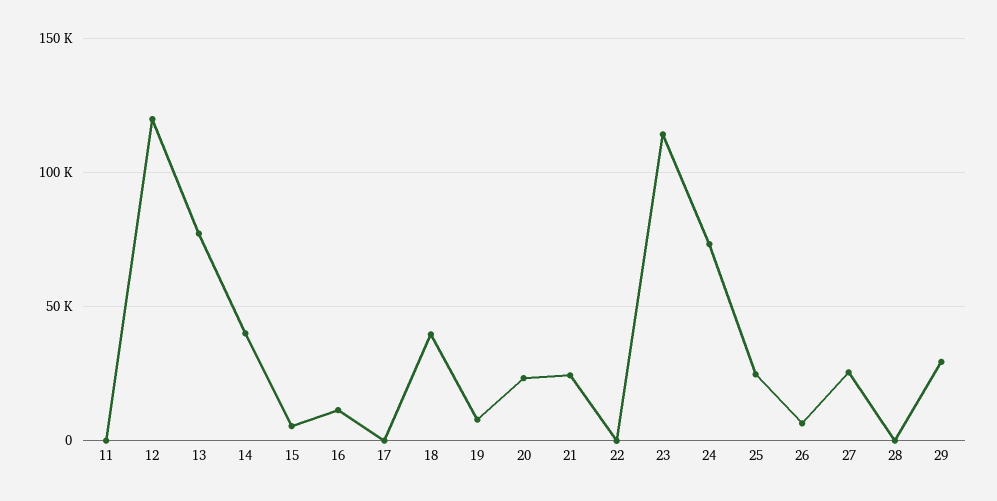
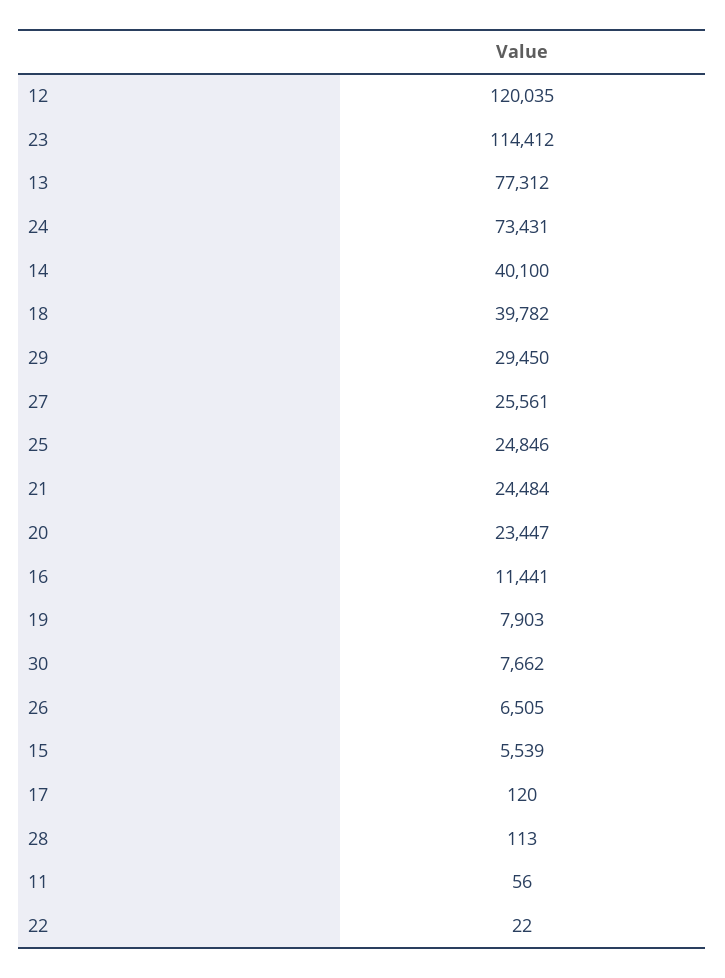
30: none -> 7662

